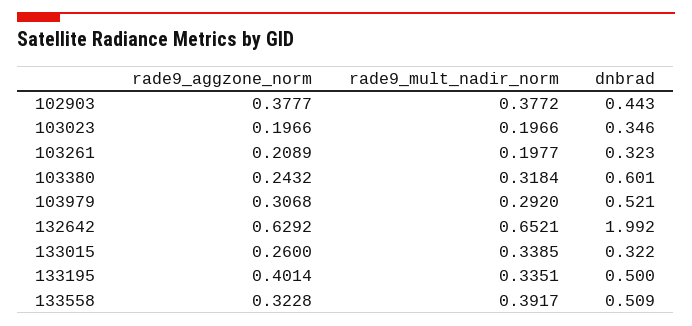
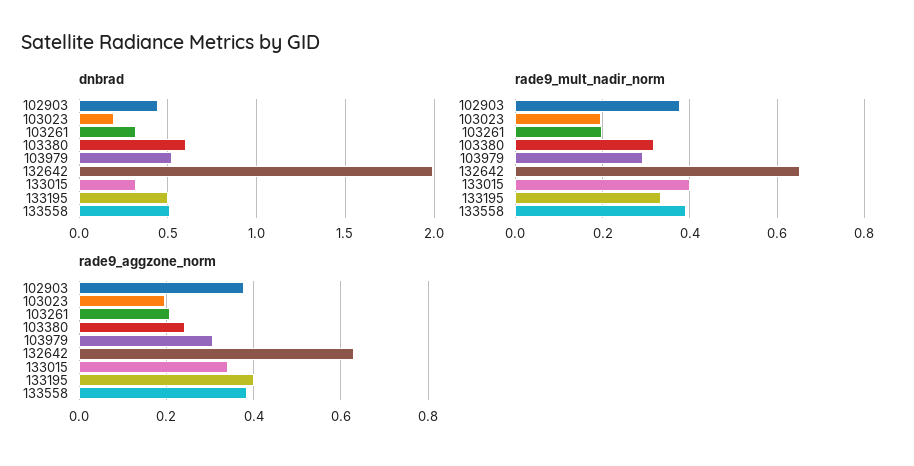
dnbrad, 103023: 0.346 -> 0.2
rade9_aggzone_norm, 133015: 0.26 -> 0.34
rade9_mult_nadir_norm, 133015: 0.3385 -> 0.4
rade9_aggzone_norm, 133558: 0.3228 -> 0.38

